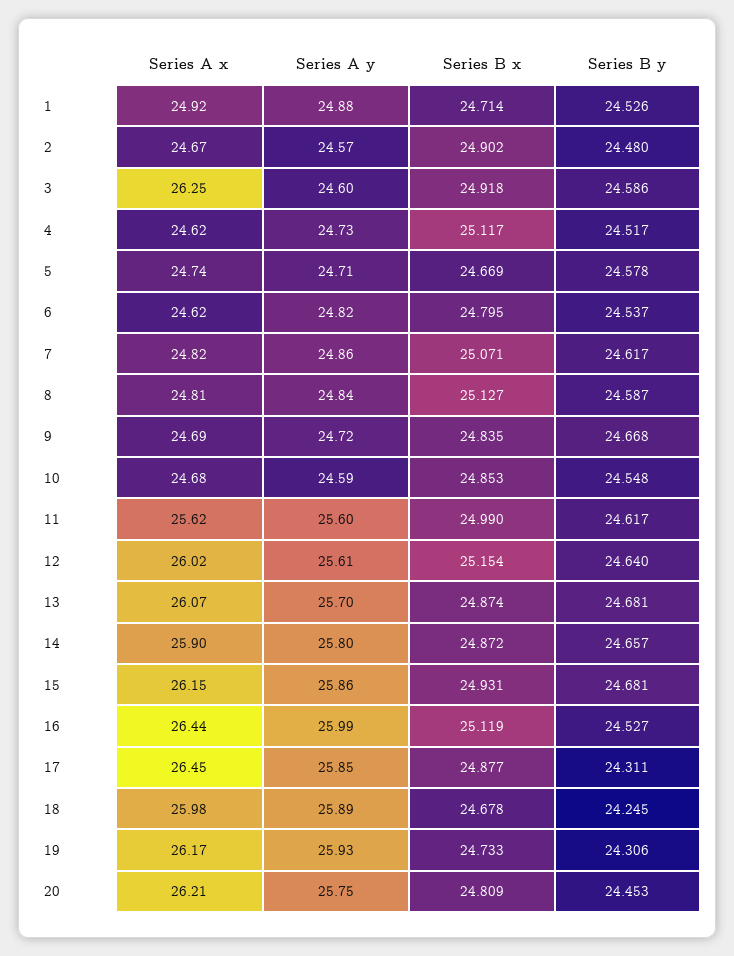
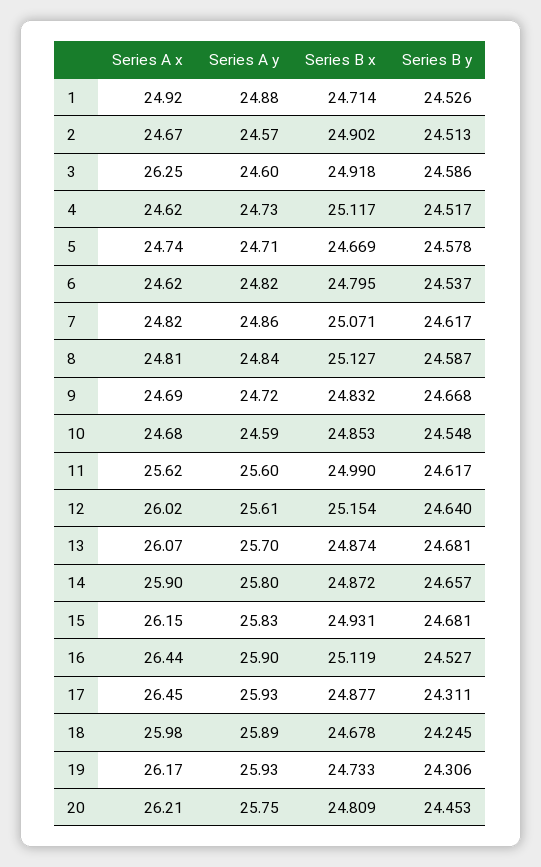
Series B y, 2: 24.48 -> 24.513
Series B x, 9: 24.835 -> 24.832
Series A y, 15: 25.86 -> 25.83
Series A y, 16: 25.99 -> 25.9
Series A y, 17: 25.85 -> 25.93

